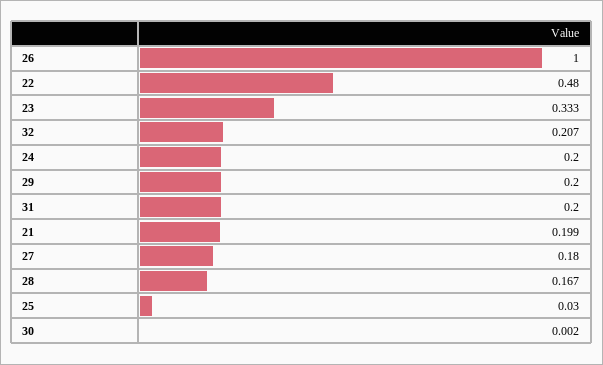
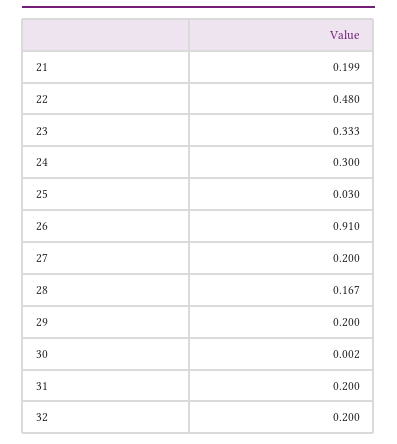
26: 1 -> 0.91
32: 0.207 -> 0.2
24: 0.2 -> 0.3
27: 0.18 -> 0.2

